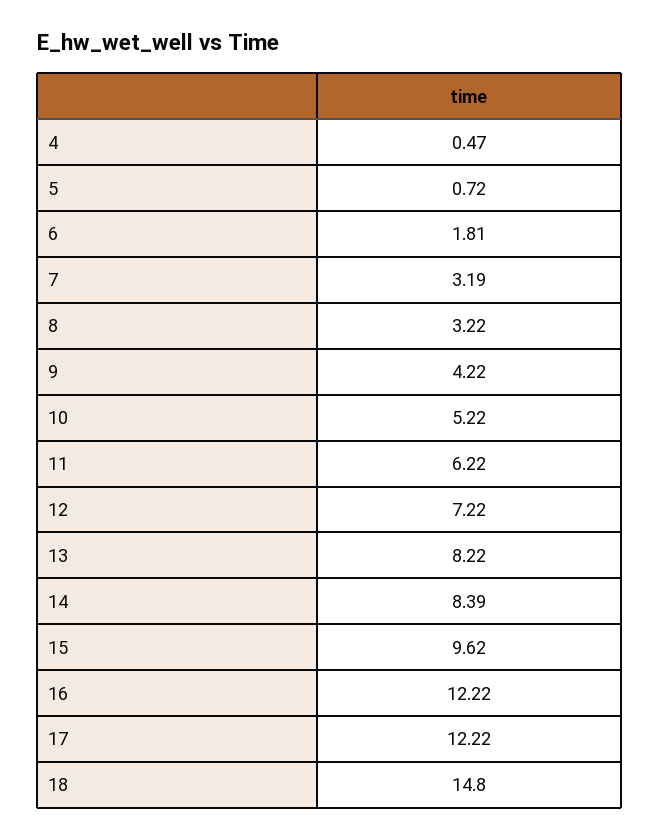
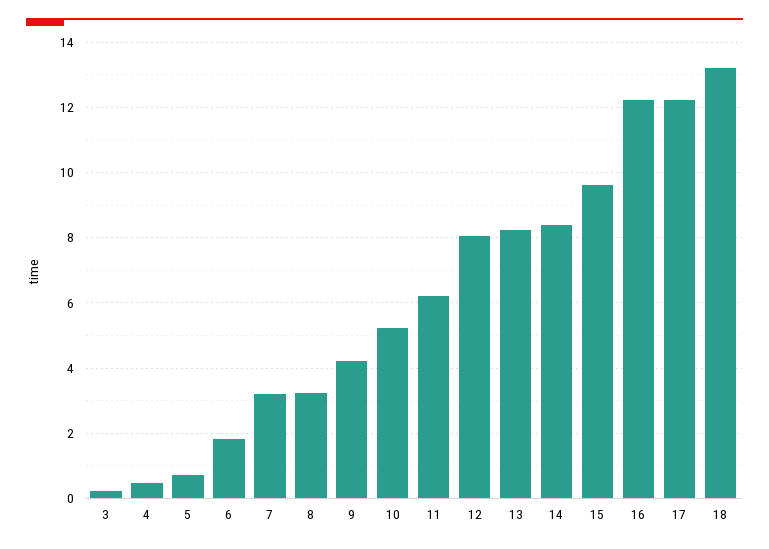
12: 7.22 -> 8
18: 14.8 -> 13.2
3: none -> 0.2

